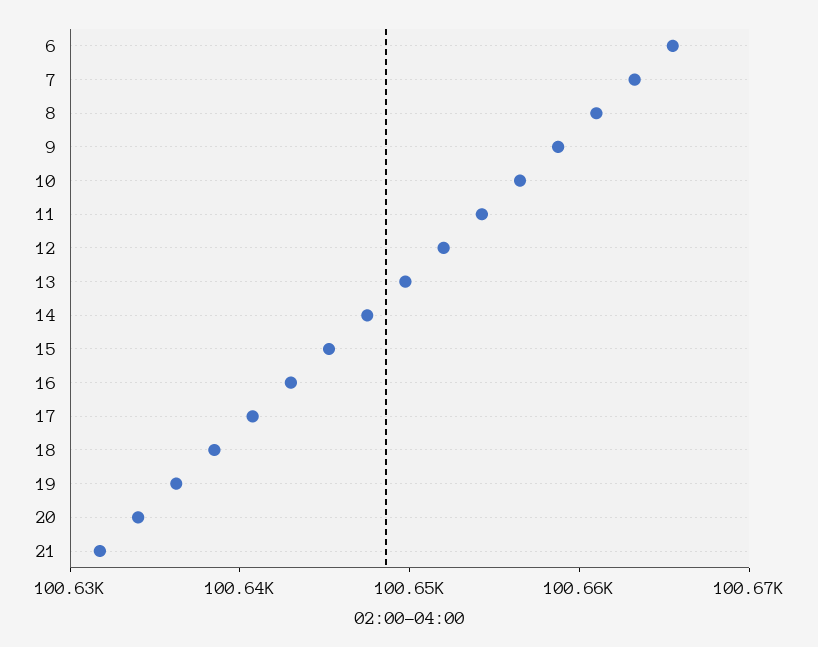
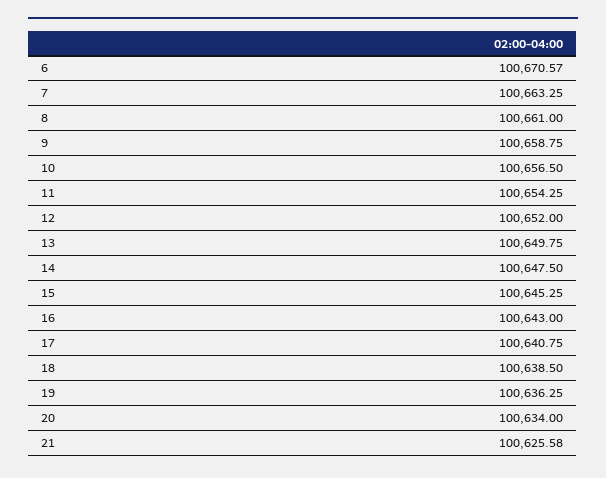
6: 100666 -> 100670.57
21: 100632 -> 100625.58

